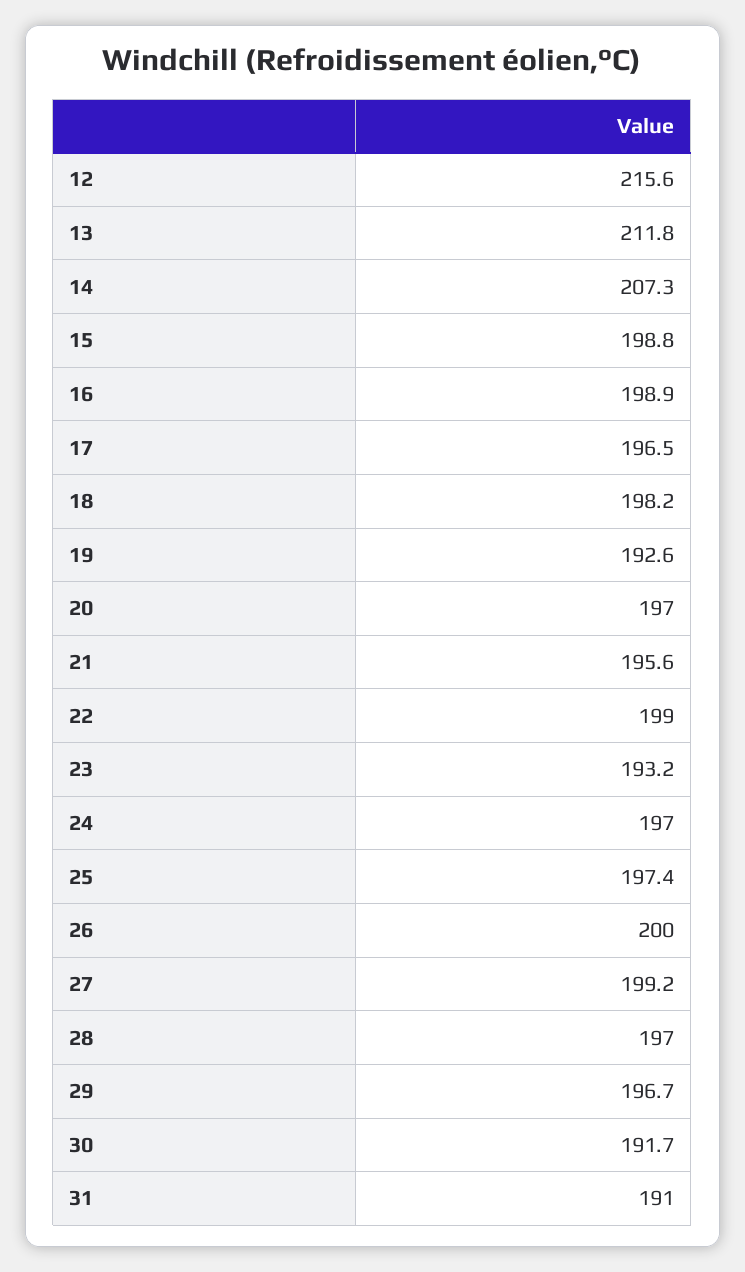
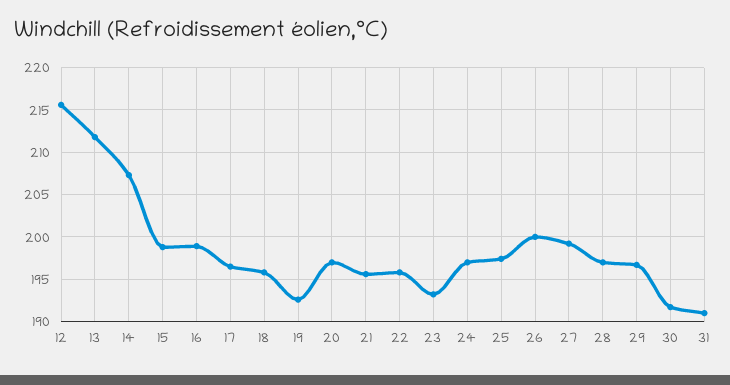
18: 198.2 -> 196
22: 199 -> 196

